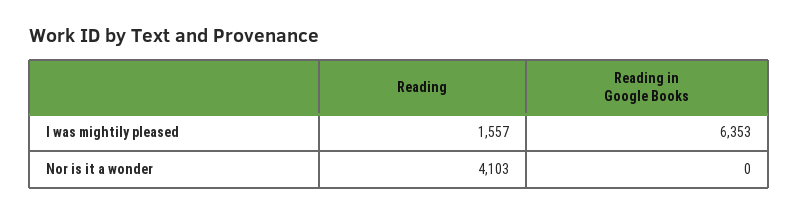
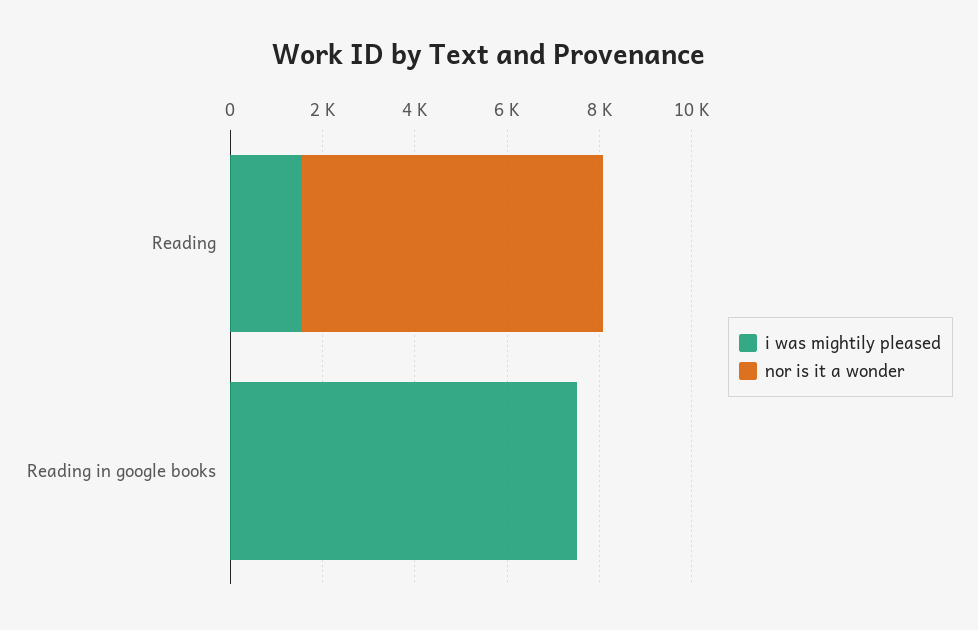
I was mightily pleased, Reading in Google Books: 6353 -> 7500
Nor is it a wonder, Reading: 4103 -> 6500

